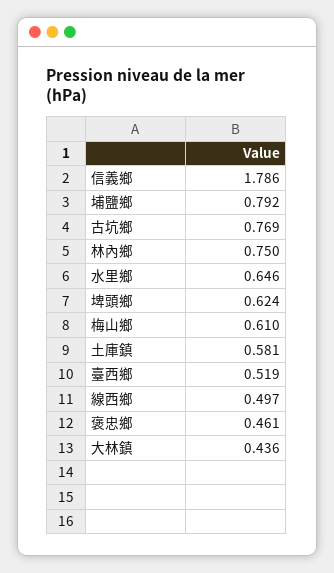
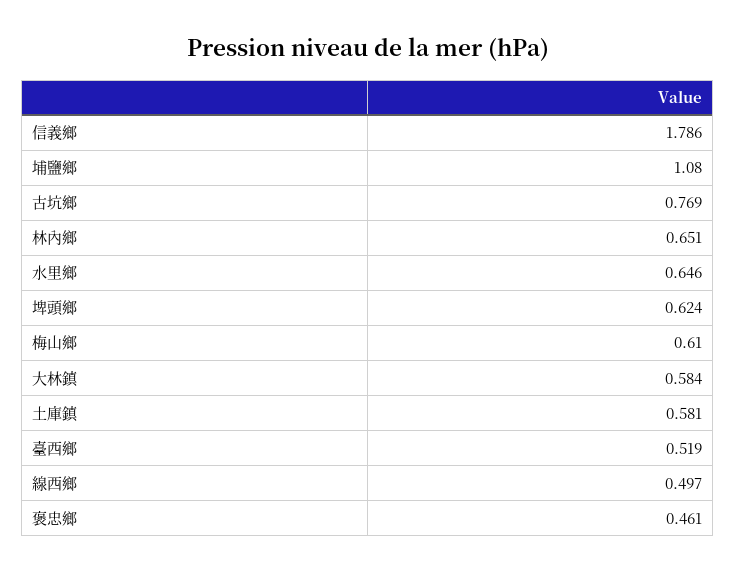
埔鹽鄉: 0.792 -> 1.08
林內鄉: 0.75 -> 0.651
大林鎮: 0.436 -> 0.584

